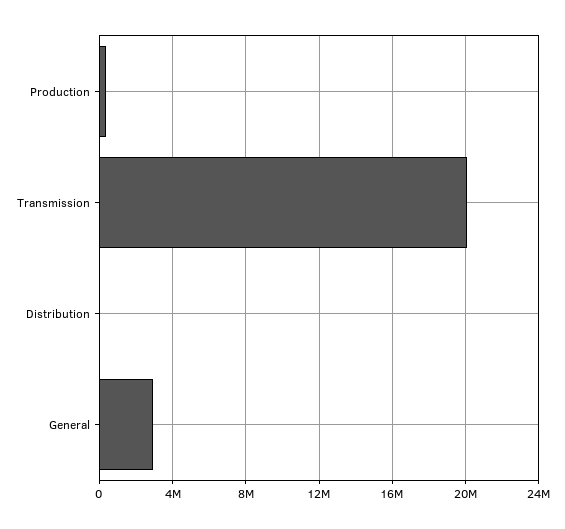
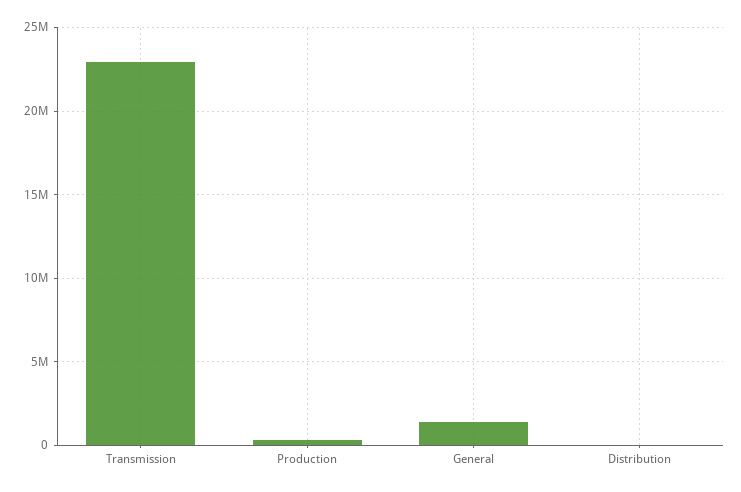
Transmission: 20000000 -> 23000000
General: 3000000 -> 1500000

